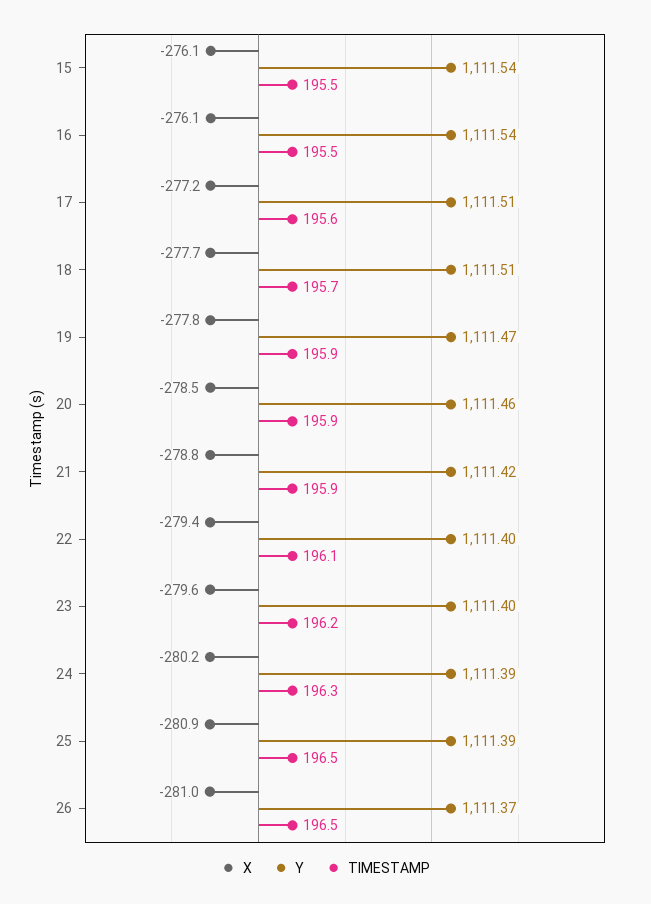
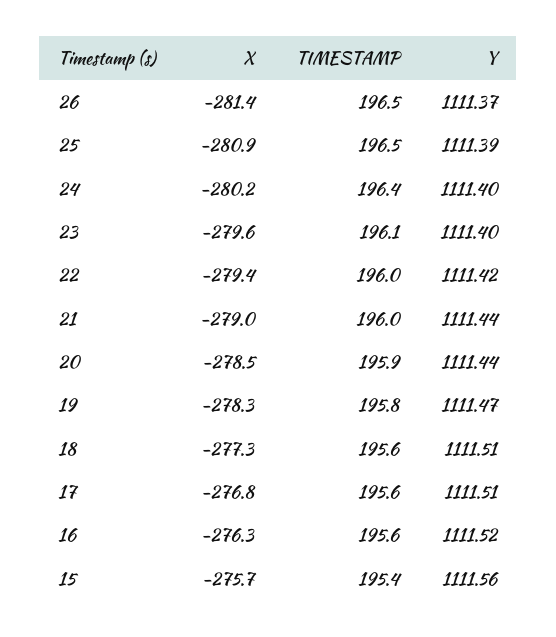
X, 15: -276.1 -> -275.7
Y, 15: 1111.54 -> 1111.56
TIMESTAMP, 15: 195.5 -> 195.4
X, 16: -276.1 -> -276.3
Y, 16: 1111.54 -> 1111.52
TIMESTAMP, 16: 195.5 -> 195.6
X, 17: -277.2 -> -276.8
X, 18: -277.7 -> -277.3
TIMESTAMP, 18: 195.7 -> 195.6
X, 19: -277.8 -> -278.3
TIMESTAMP, 19: 195.9 -> 195.8
Y, 20: 1111.46 -> 1111.44
X, 21: -278.8 -> -279
Y, 21: 1111.42 -> 1111.44
TIMESTAMP, 21: 195.9 -> 196
Y, 22: 1111.4 -> 1111.42
TIMESTAMP, 22: 196.1 -> 196
TIMESTAMP, 23: 196.2 -> 196.1
Y, 24: 1111.39 -> 1111.4
TIMESTAMP, 24: 196.3 -> 196.4
X, 26: -281 -> -281.4

